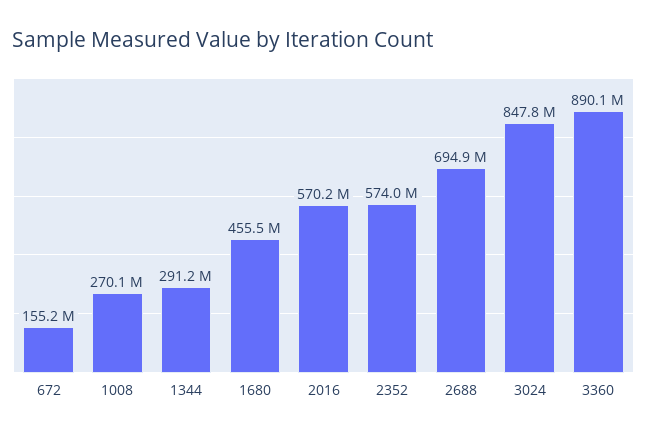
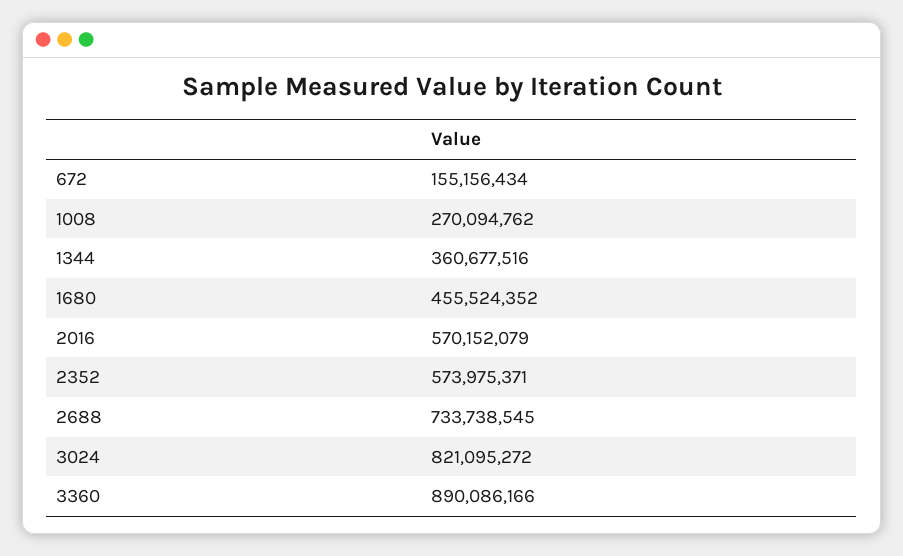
1344: 291200000 -> 360677516
2688: 694900000 -> 733738545
3024: 847800000 -> 821095272

